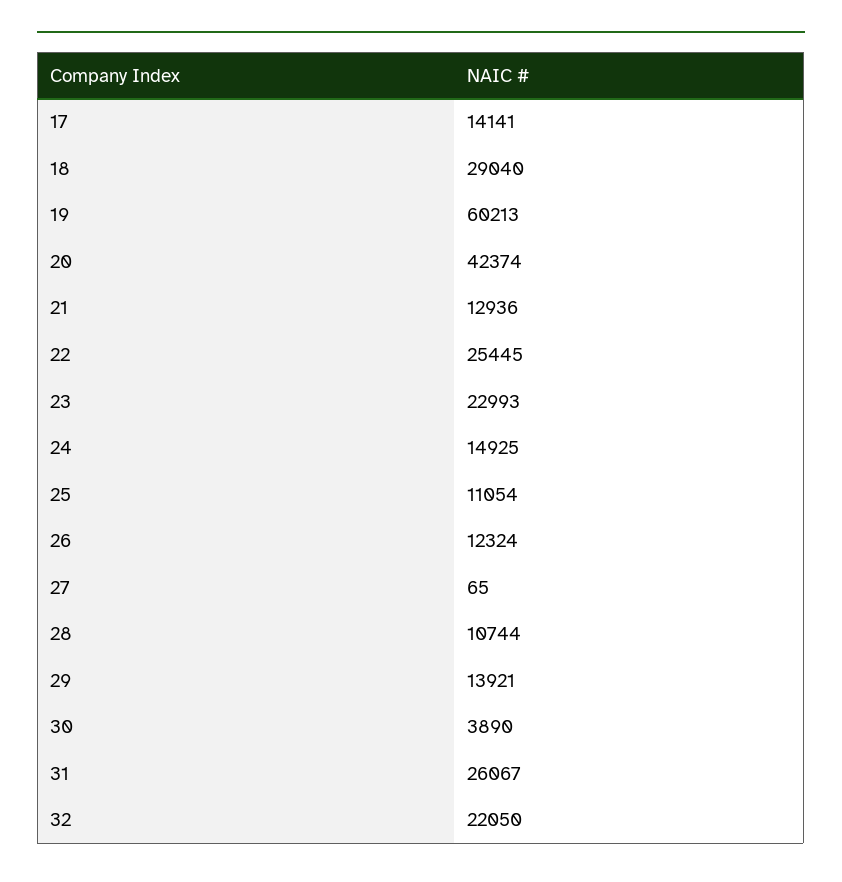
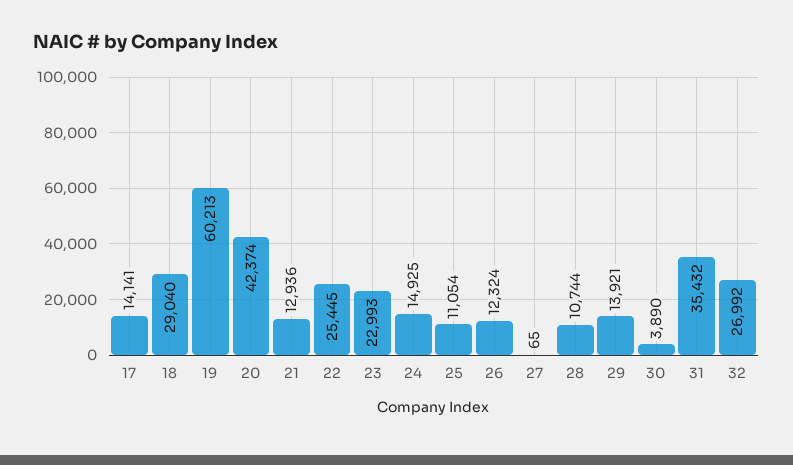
31: 26067 -> 35432
32: 22050 -> 26992

